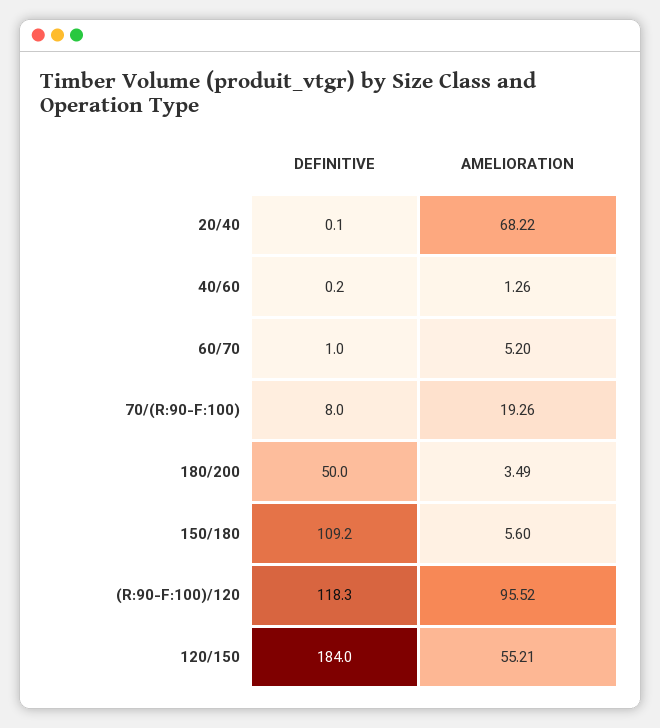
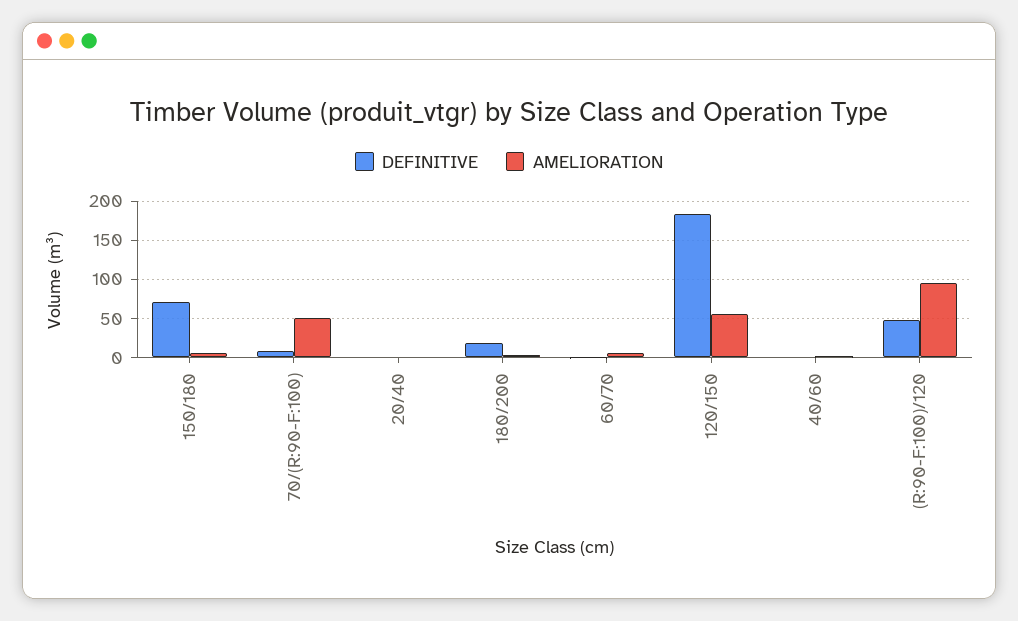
AMELIORATION, 20/40: 68.22 -> 0
AMELIORATION, 70/(R:90-F:100): 19.26 -> 50
DEFINITIVE, 180/200: 50 -> 20
DEFINITIVE, 150/180: 109.2 -> 70
DEFINITIVE, (R:90-F:100)/120: 118.3 -> 50

